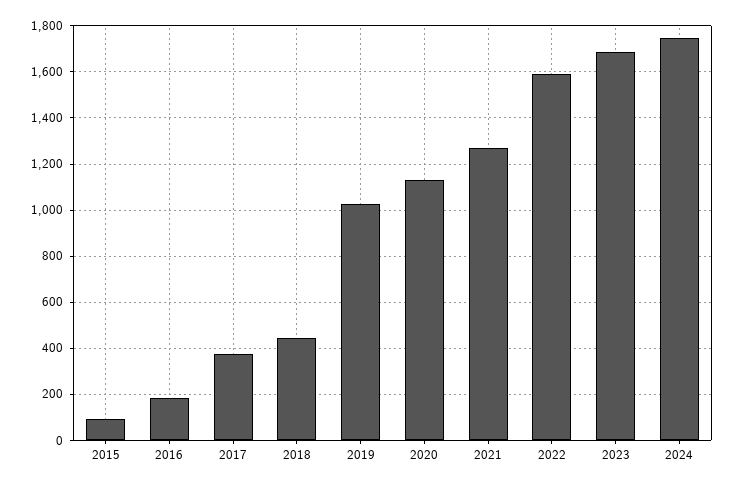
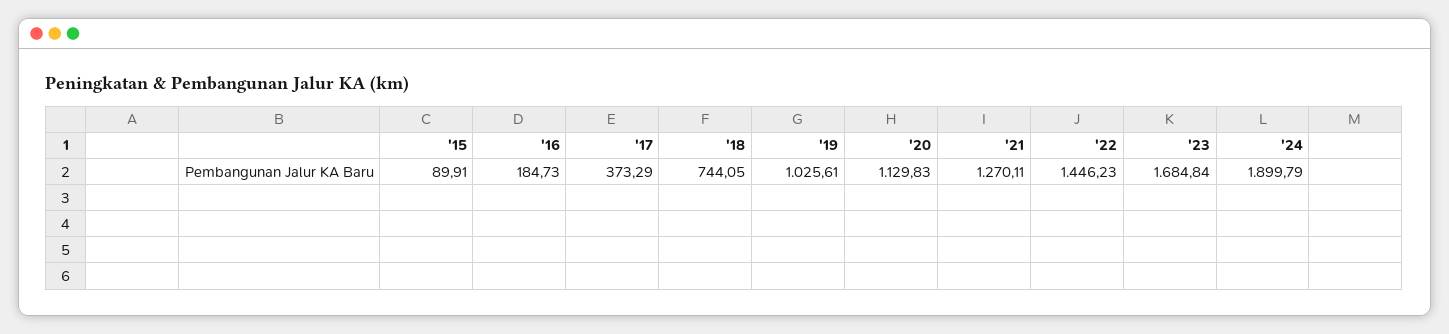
2018: 450 -> 744.05
2022: 1600 -> 1446.23
2024: 1750 -> 1899.79

